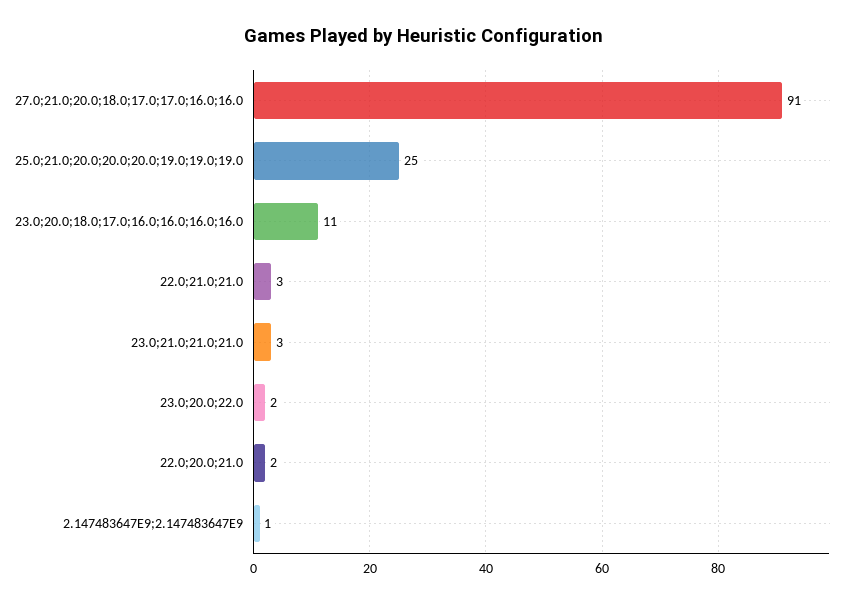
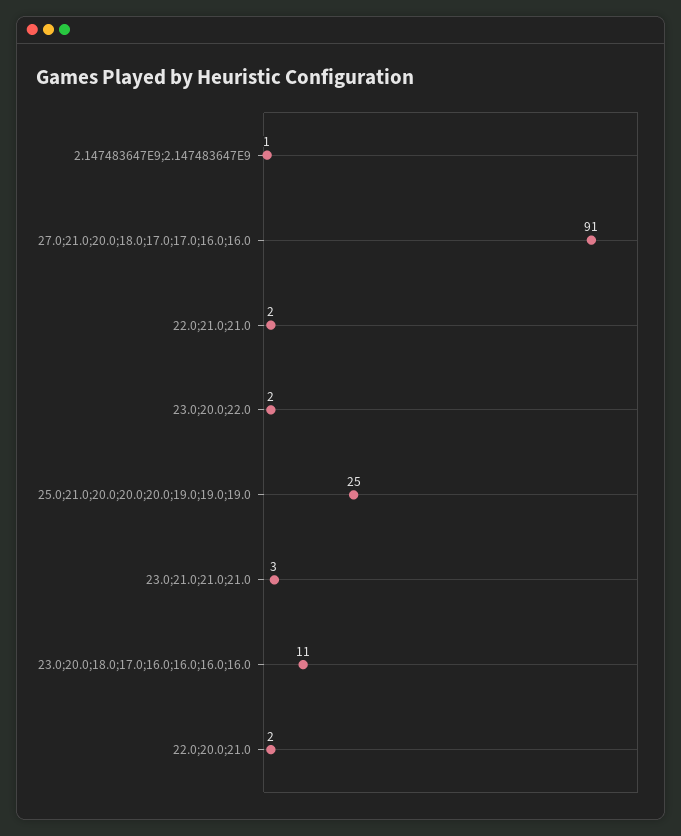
22.0;21.0;21.0: 3 -> 2

